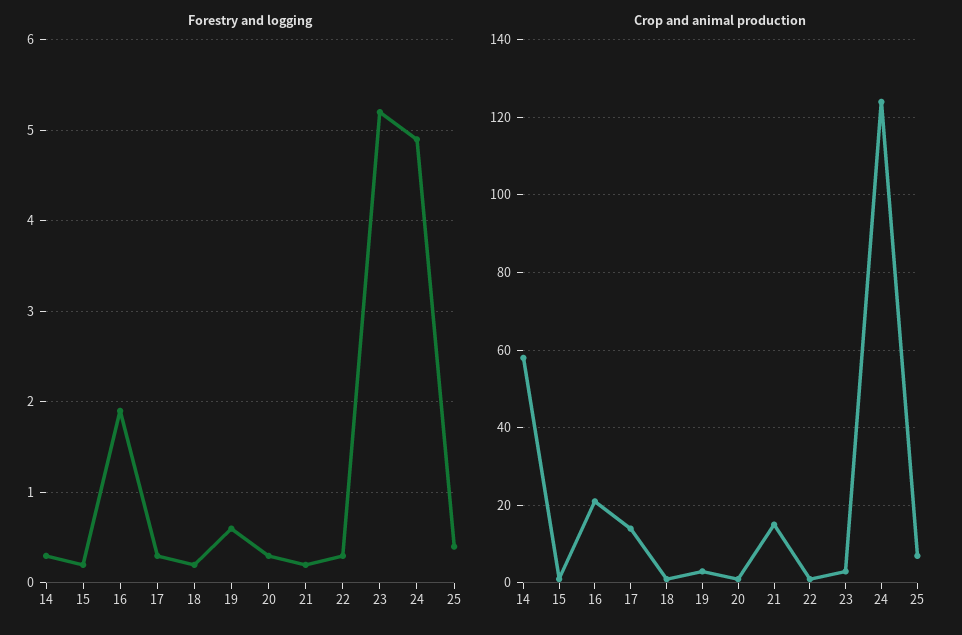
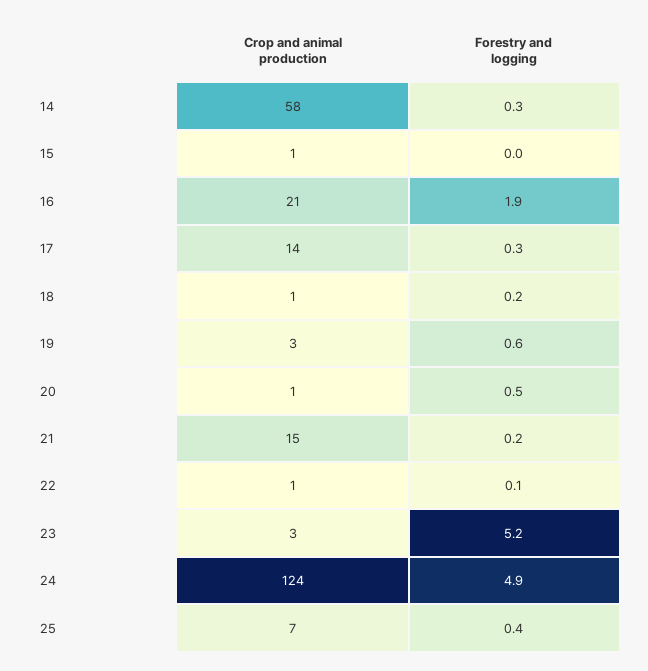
Forestry and logging, 15: 0.2 -> 0
Forestry and logging, 20: 0.3 -> 0.5
Forestry and logging, 22: 0.3 -> 0.1

